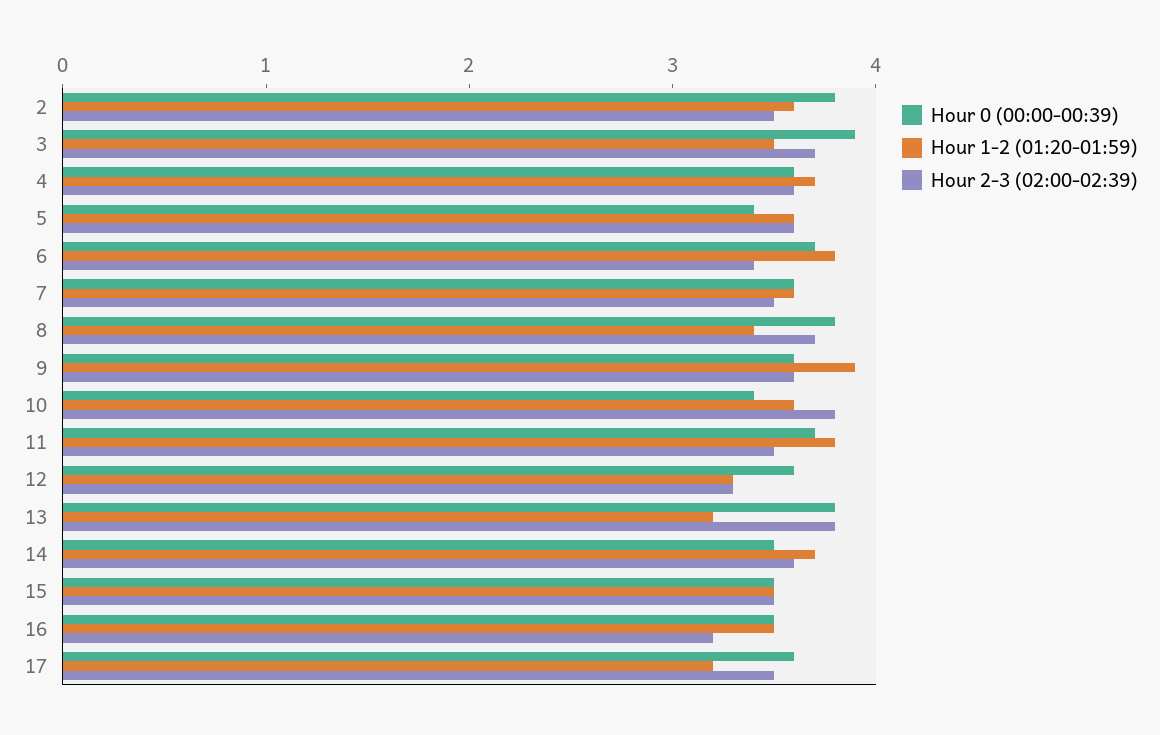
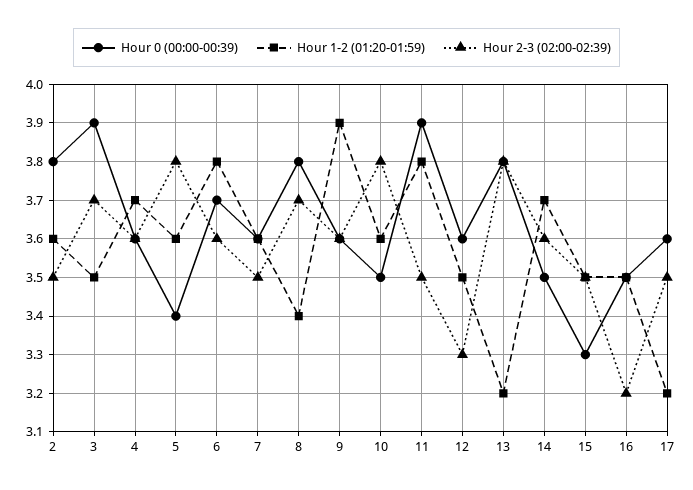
Hour 2-3 (02:00-02:39), 5: 3.6 -> 3.8
Hour 2-3 (02:00-02:39), 6: 3.4 -> 3.6
Hour 0 (00:00-00:39), 10: 3.4 -> 3.5
Hour 0 (00:00-00:39), 11: 3.7 -> 3.9
Hour 1-2 (01:20-01:59), 12: 3.3 -> 3.5
Hour 0 (00:00-00:39), 15: 3.5 -> 3.3

